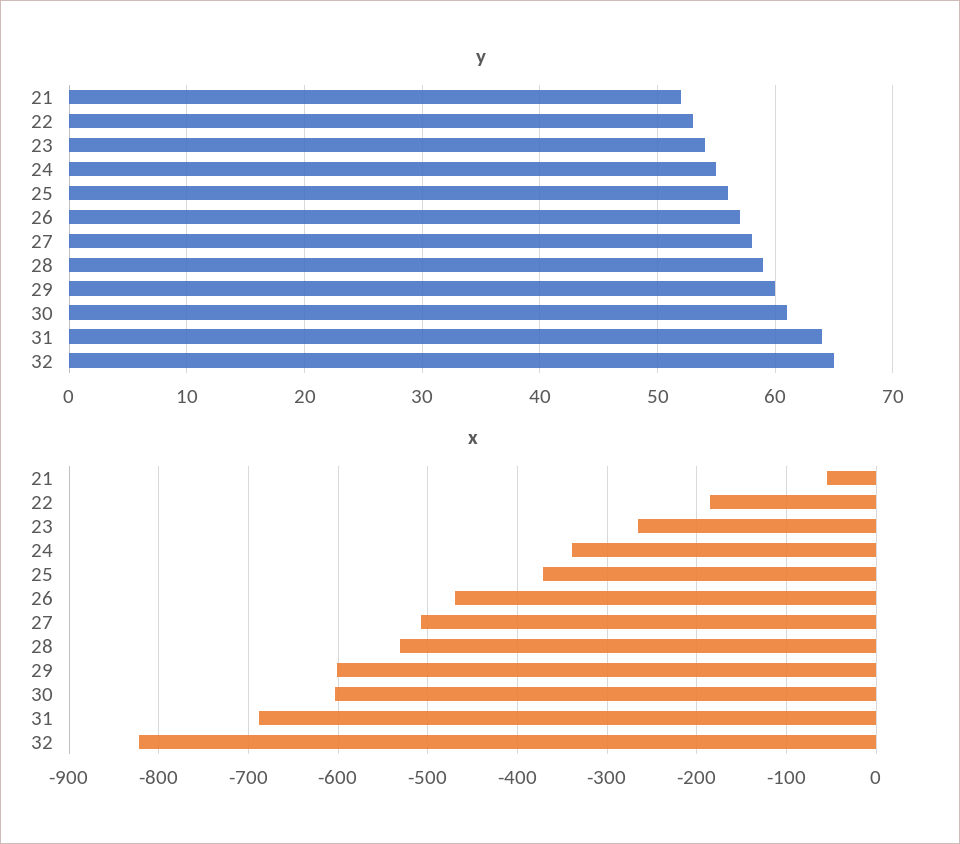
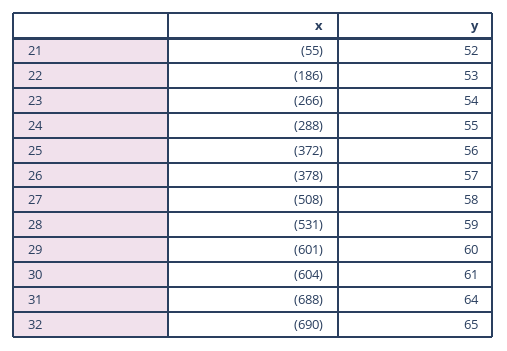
x, 24: -340 -> -288
x, 26: -470 -> -378
x, 32: -820 -> -690

